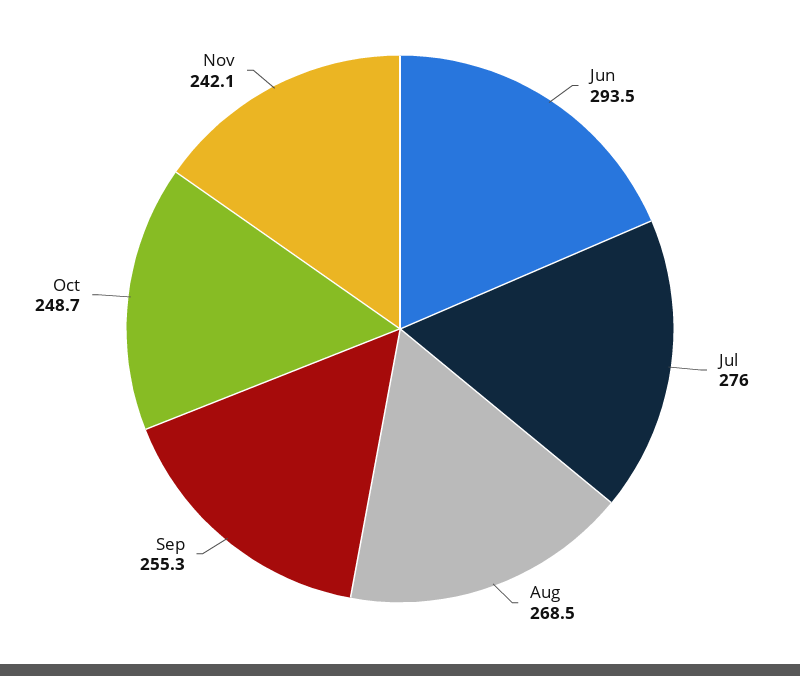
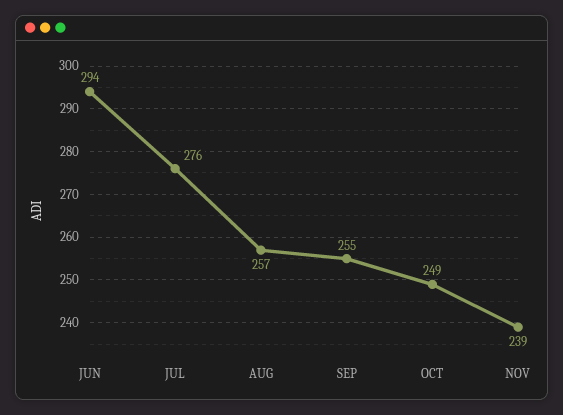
Aug: 268.5 -> 257
Nov: 242.1 -> 239

